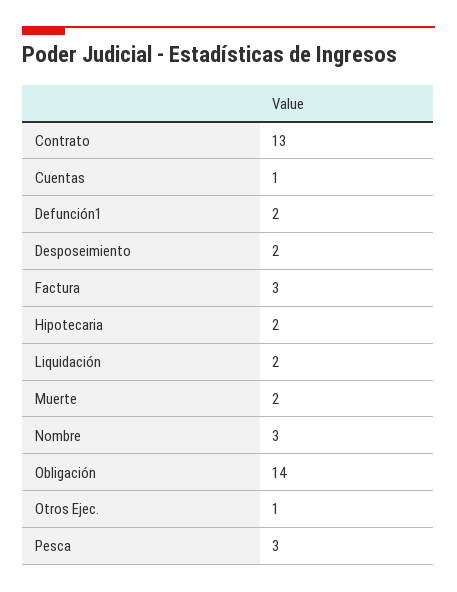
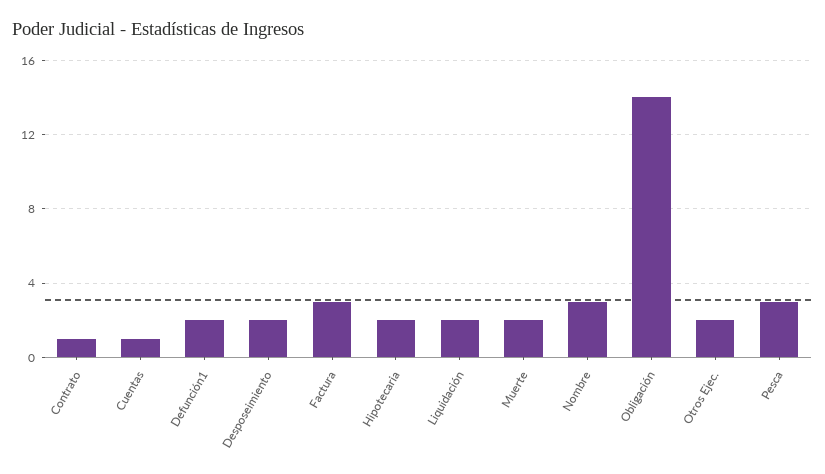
Contrato: 13 -> 1
Otros Ejec.: 1 -> 2

